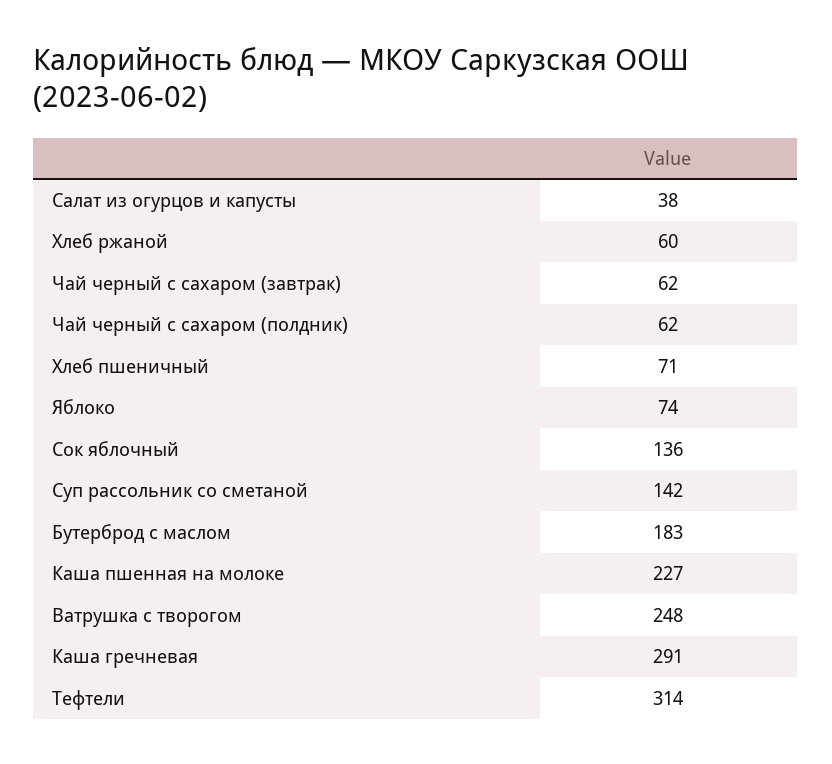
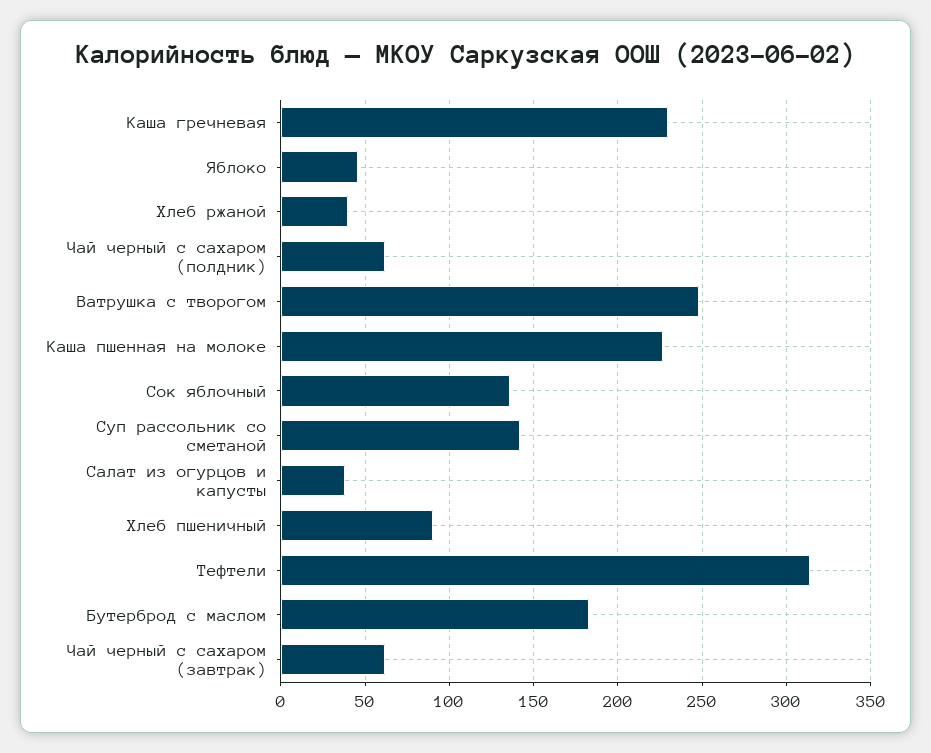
Хлеб ржаной: 60 -> 40
Хлеб пшеничный: 71 -> 90
Яблоко: 74 -> 45
Каша гречневая: 291 -> 230

